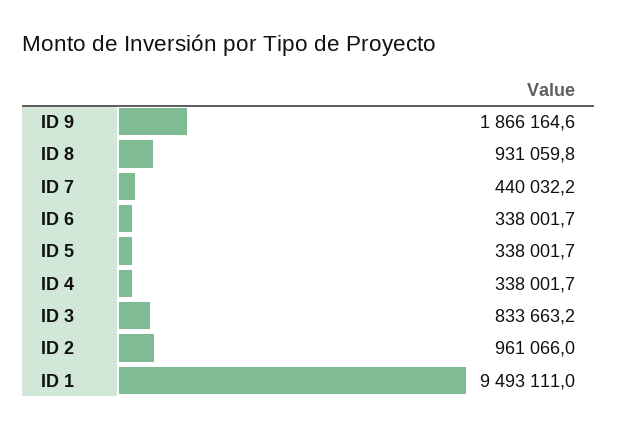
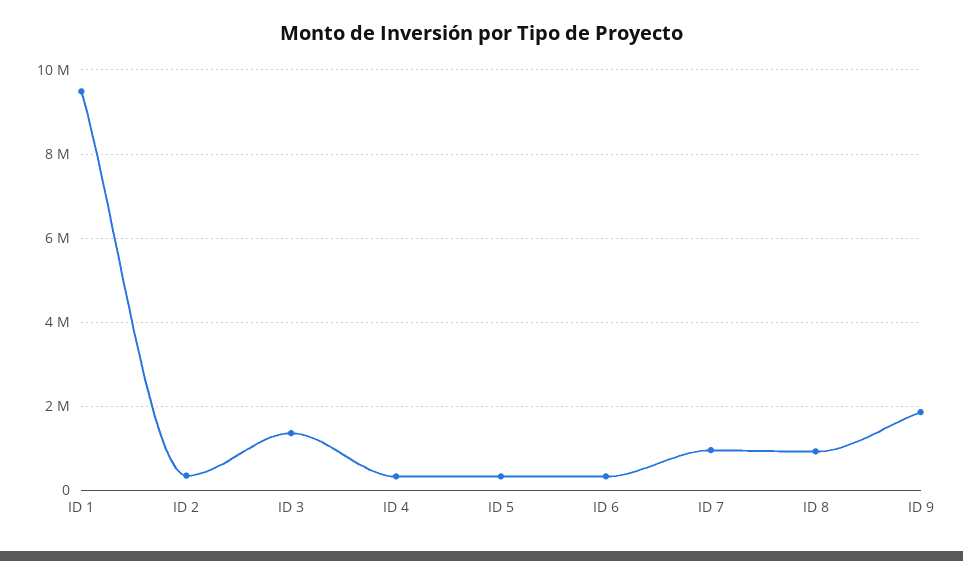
ID 7: 440032.2 -> 1000000
ID 3: 833663.2 -> 1400000
ID 2: 961066 -> 400000

